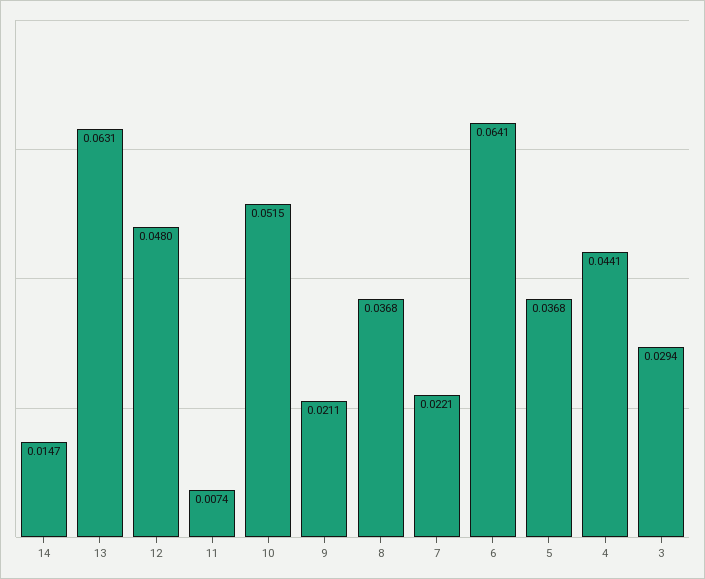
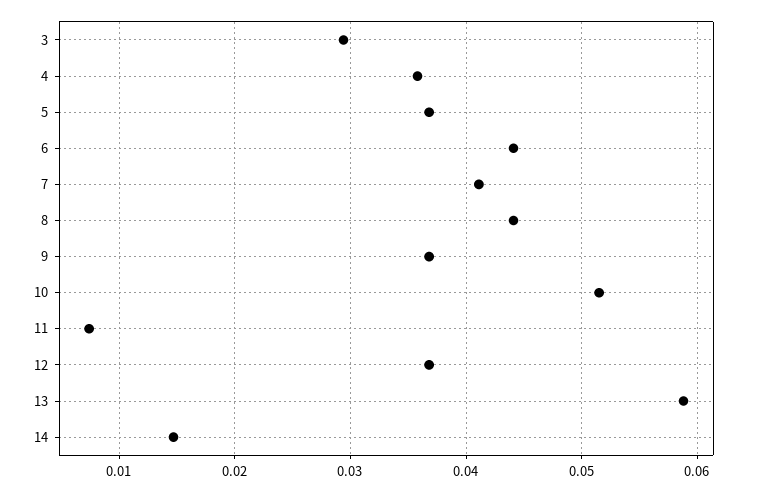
13: 0.0631 -> 0.059
12: 0.048 -> 0.037
9: 0.0211 -> 0.037
8: 0.0368 -> 0.044
7: 0.0221 -> 0.041
6: 0.0641 -> 0.044
4: 0.0441 -> 0.036

